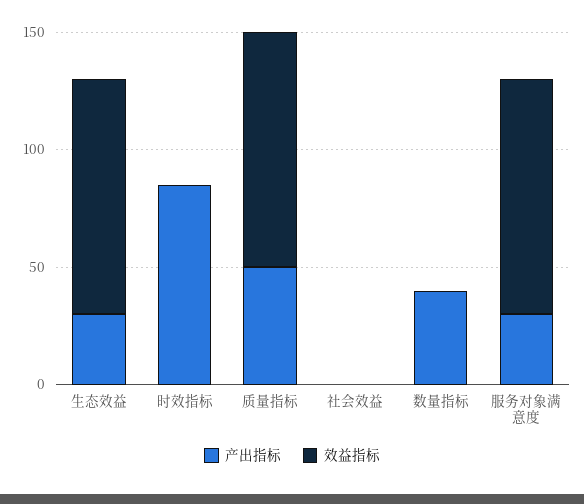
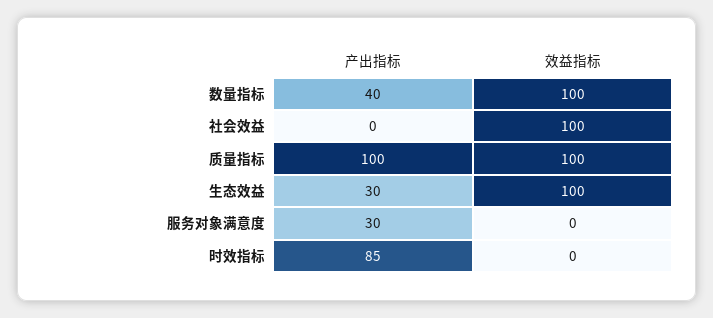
产出指标, 质量指标: 50 -> 100
效益指标, 社会效益: 0 -> 100
效益指标, 数量指标: 0 -> 100
效益指标, 服务对象满意度: 100 -> 0

